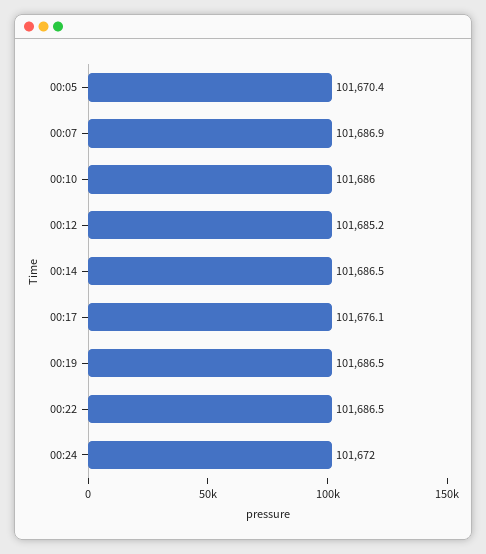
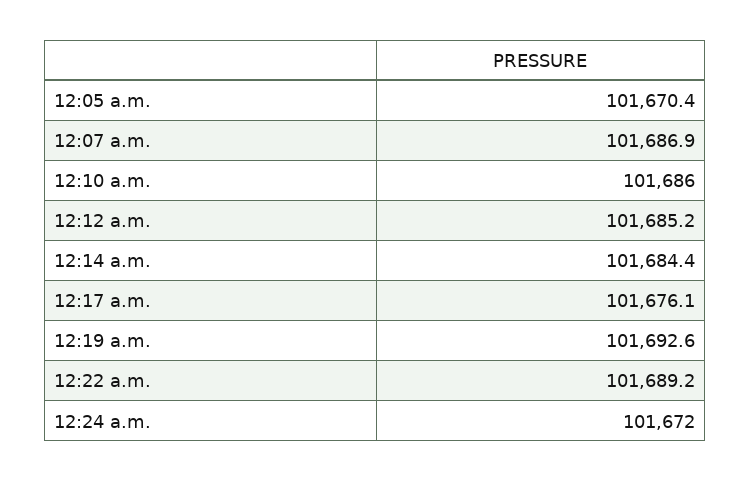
00:14: 101686.5 -> 101684.4
00:19: 101686.5 -> 101692.6
00:22: 101686.5 -> 101689.2

